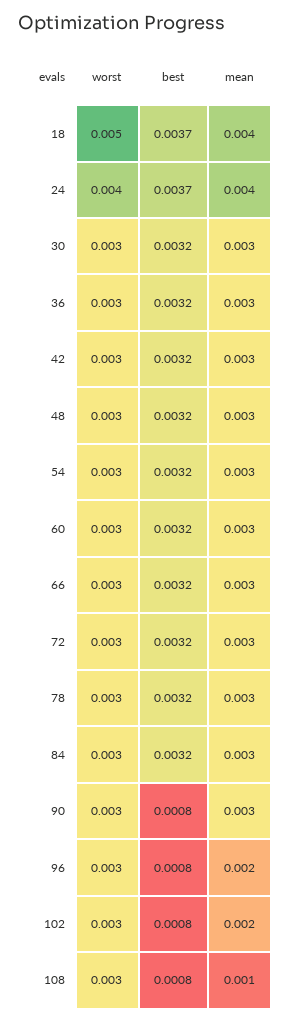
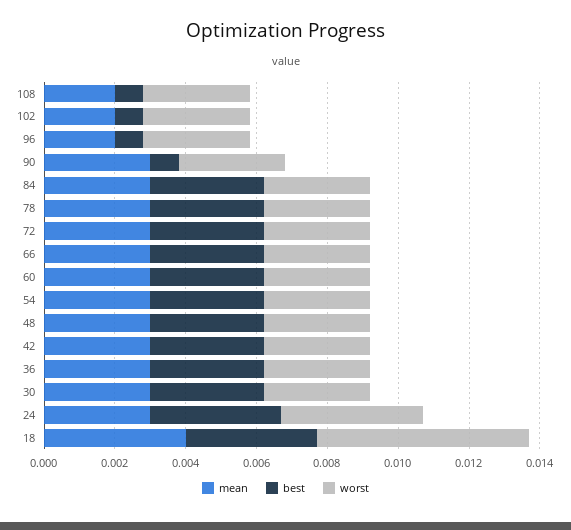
worst, 18: 0.005 -> 0.006
mean, 24: 0.004 -> 0.003
mean, 108: 0.001 -> 0.002

